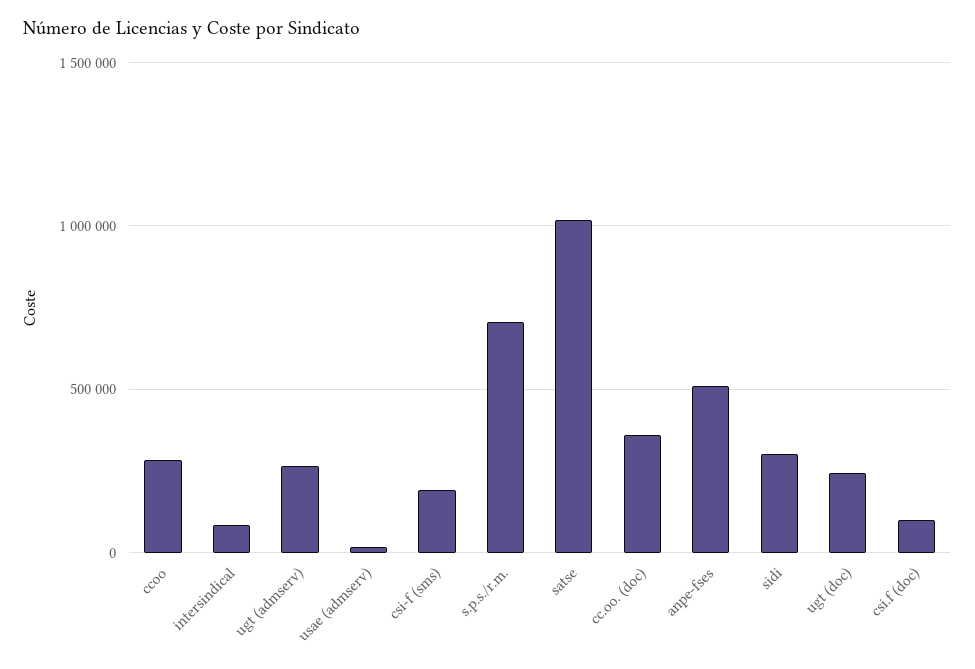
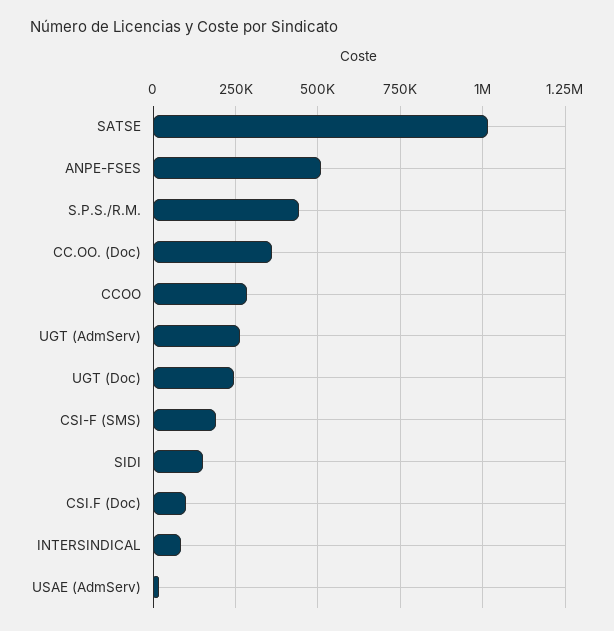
s.p.s./r.m.: 700000 -> 450000
sidi: 300000 -> 150000

